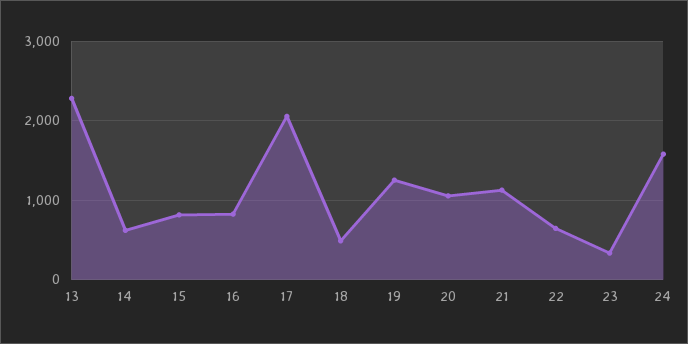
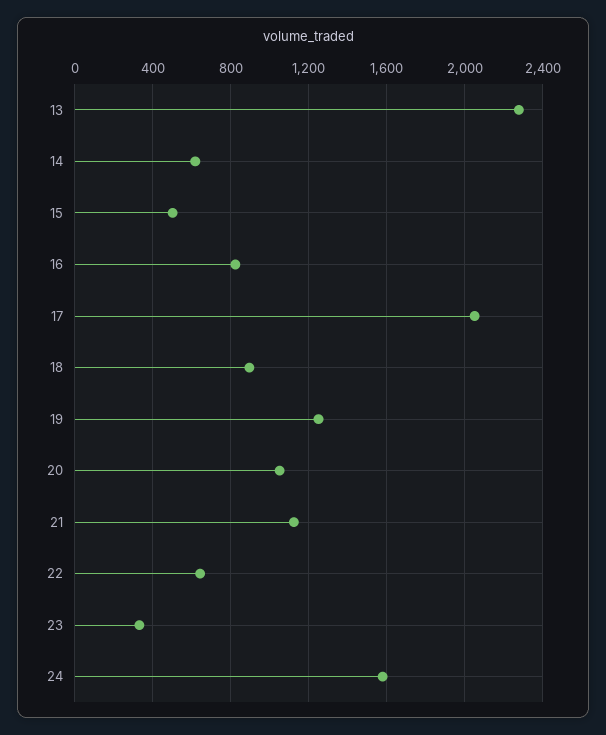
15: 800 -> 500
18: 500 -> 900

